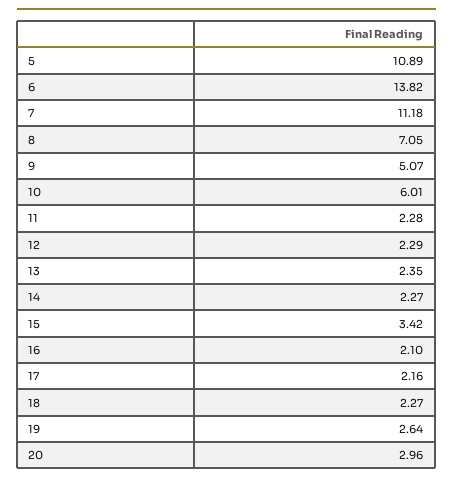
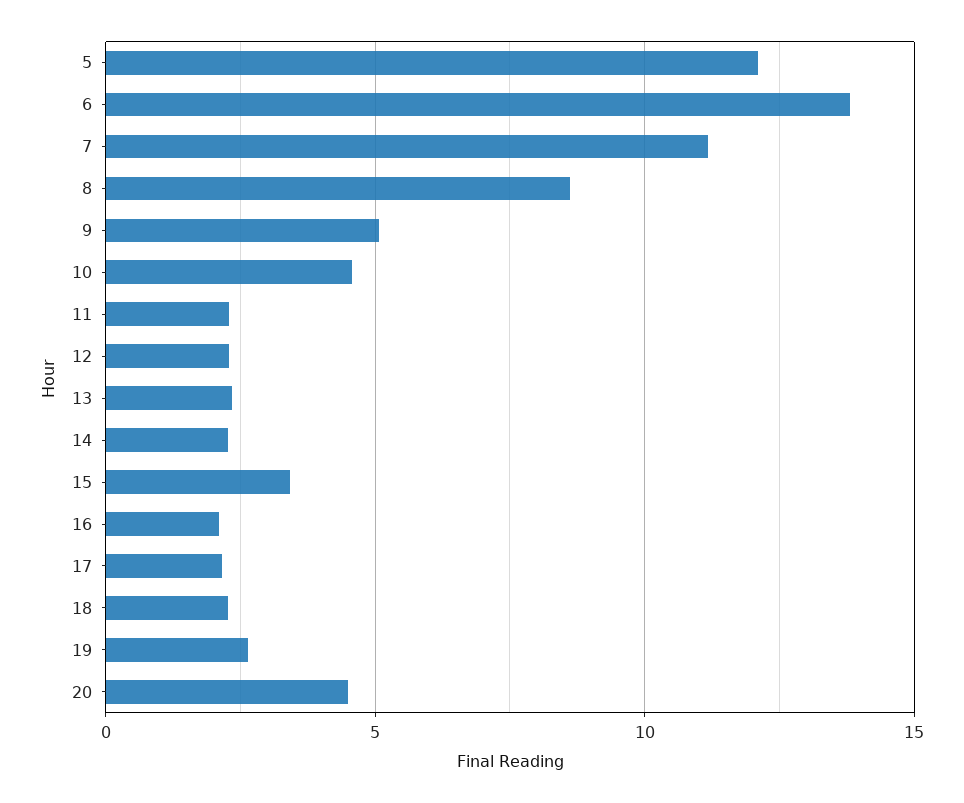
5: 10.89 -> 12
8: 7.05 -> 8.5
10: 6.01 -> 4.5
20: 2.96 -> 4.5

